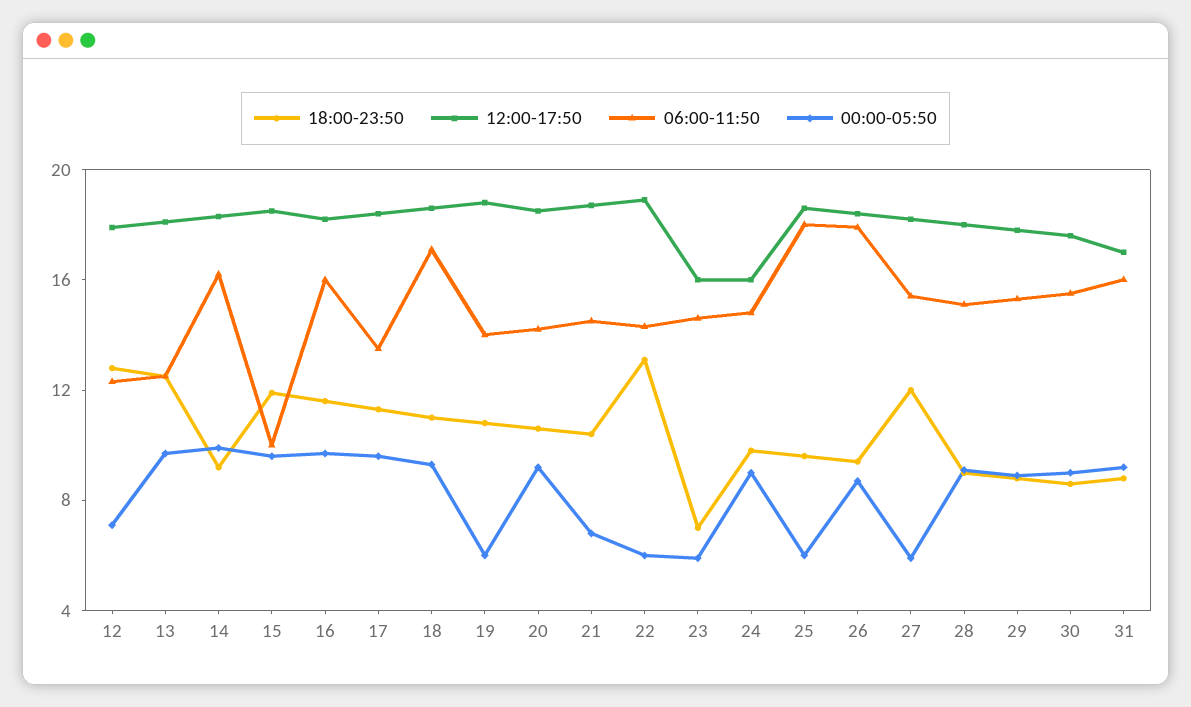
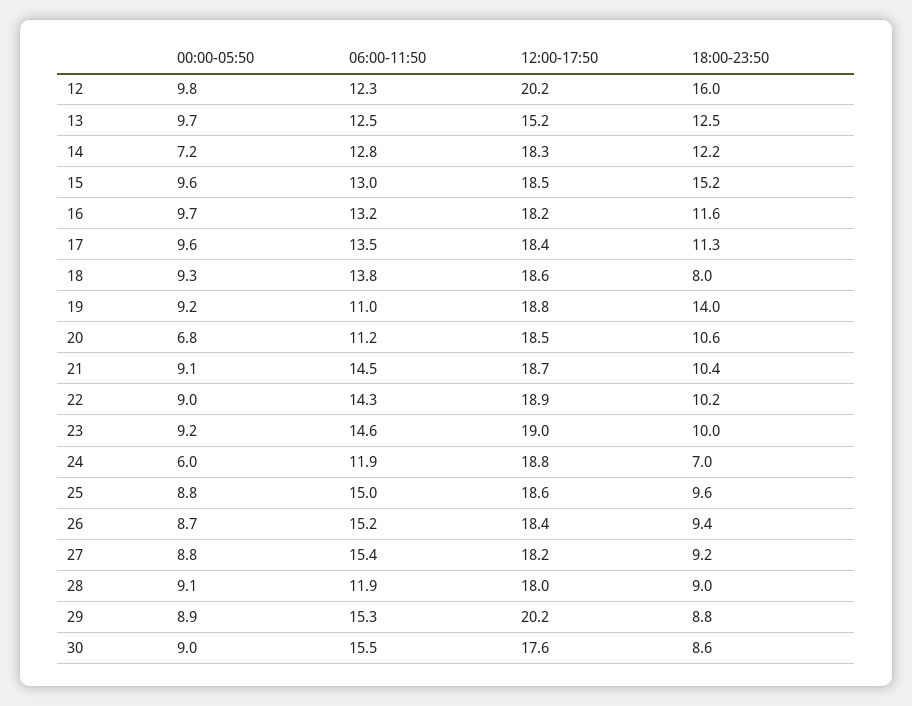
18:00-23:50, 12: 13 -> 16
12:00-17:50, 12: 18 -> 20.2
00:00-05:50, 12: 7 -> 9.8
12:00-17:50, 13: 18 -> 15.2
18:00-23:50, 14: 9 -> 12.2
06:00-11:50, 14: 16 -> 12.8
00:00-05:50, 14: 10 -> 7.2
18:00-23:50, 15: 12 -> 15.2
06:00-11:50, 15: 10 -> 13
06:00-11:50, 16: 16 -> 13.2
18:00-23:50, 18: 11 -> 8
06:00-11:50, 18: 17 -> 13.8
18:00-23:50, 19: 11 -> 14
06:00-11:50, 19: 14 -> 11
00:00-05:50, 19: 6 -> 9.2
06:00-11:50, 20: 14 -> 11.2
00:00-05:50, 20: 9 -> 6.8
00:00-05:50, 21: 7 -> 9.1
18:00-23:50, 22: 13 -> 10.2
00:00-05:50, 22: 6 -> 9
18:00-23:50, 23: 7 -> 10
12:00-17:50, 23: 16 -> 19
00:00-05:50, 23: 6 -> 9.2
18:00-23:50, 24: 10 -> 7
12:00-17:50, 24: 16 -> 18.8
06:00-11:50, 24: 15 -> 11.9
00:00-05:50, 24: 9 -> 6
06:00-11:50, 25: 18 -> 15
00:00-05:50, 25: 6 -> 8.8
06:00-11:50, 26: 18 -> 15.2
18:00-23:50, 27: 12 -> 9.2
00:00-05:50, 27: 6 -> 8.8
06:00-11:50, 28: 15 -> 11.9
12:00-17:50, 29: 18 -> 20.2
18:00-23:50, 31: 9 -> none
12:00-17:50, 31: 17 -> none
06:00-11:50, 31: 16 -> none
00:00-05:50, 31: 9 -> none

